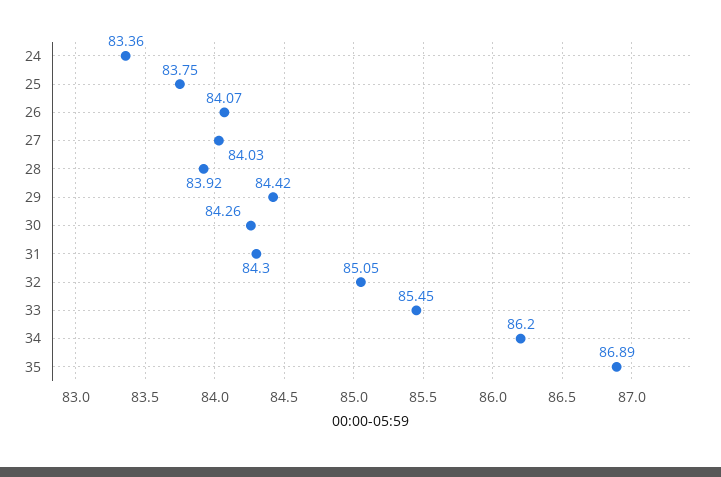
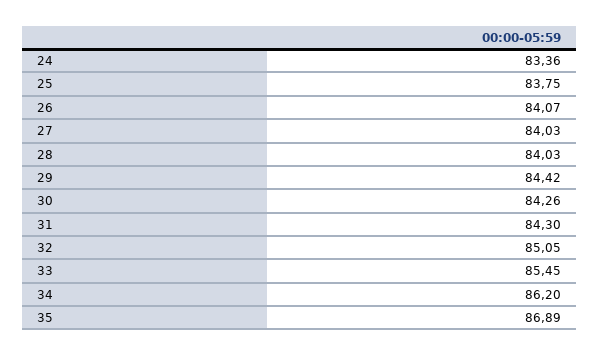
28: 83.92 -> 84.03

